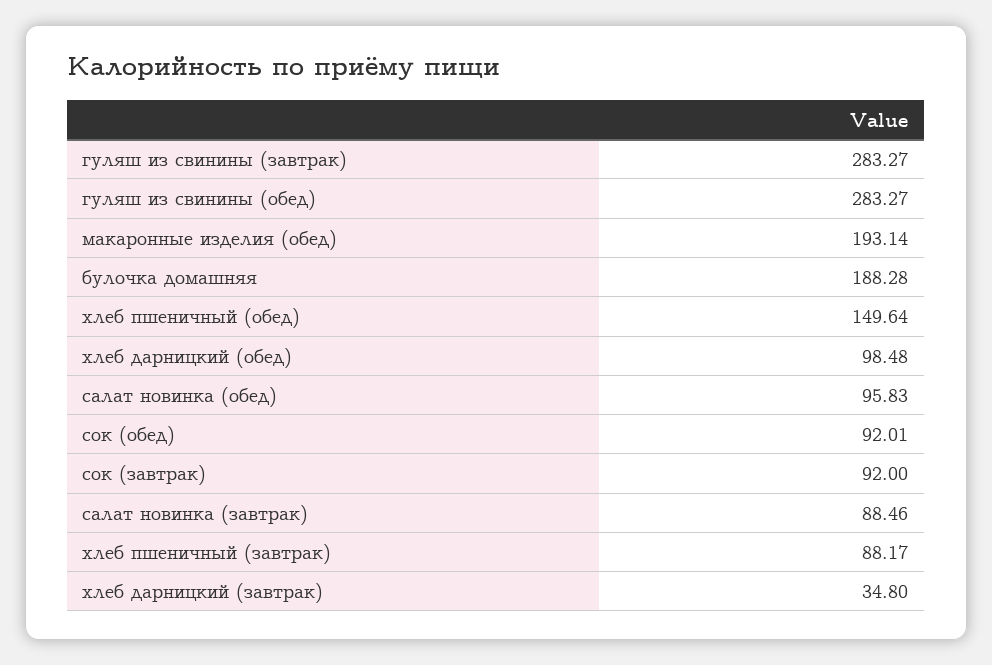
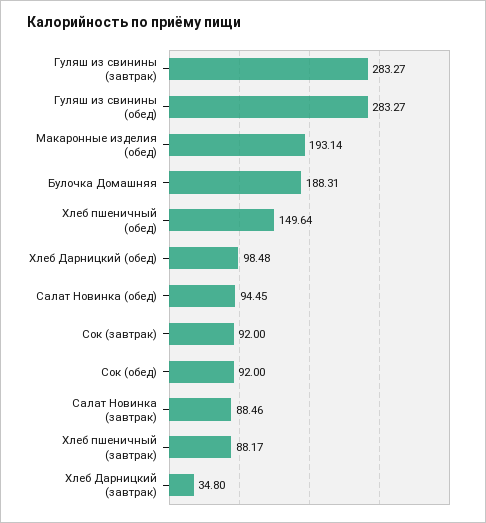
булочка домашняя: 188.28 -> 188.31
салат новинка (обед): 95.83 -> 94.45
сок (обед): 92.01 -> 92

